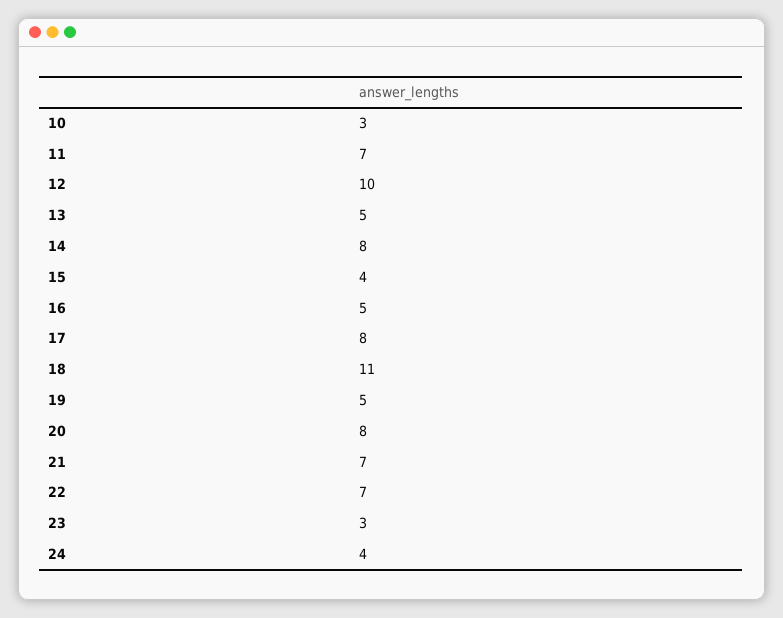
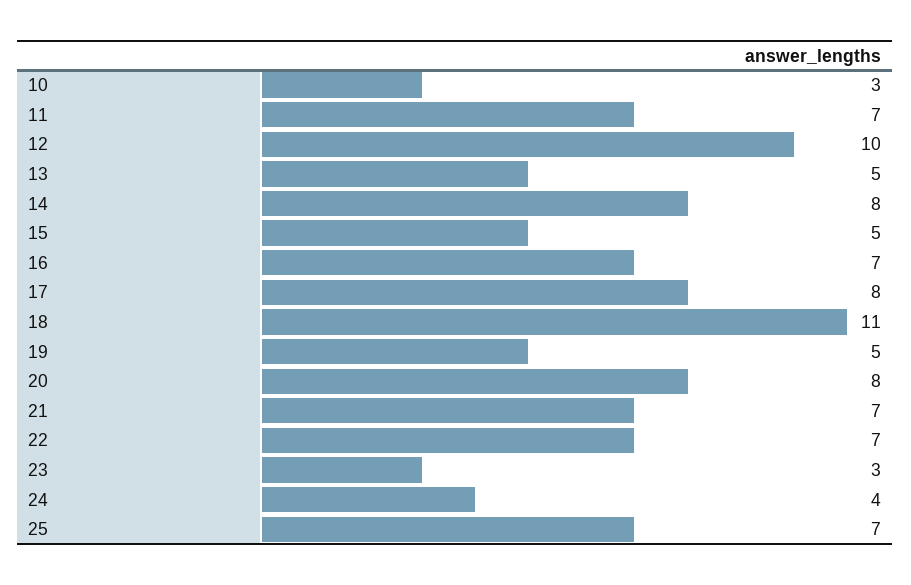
15: 4 -> 5
16: 5 -> 7
25: none -> 7

